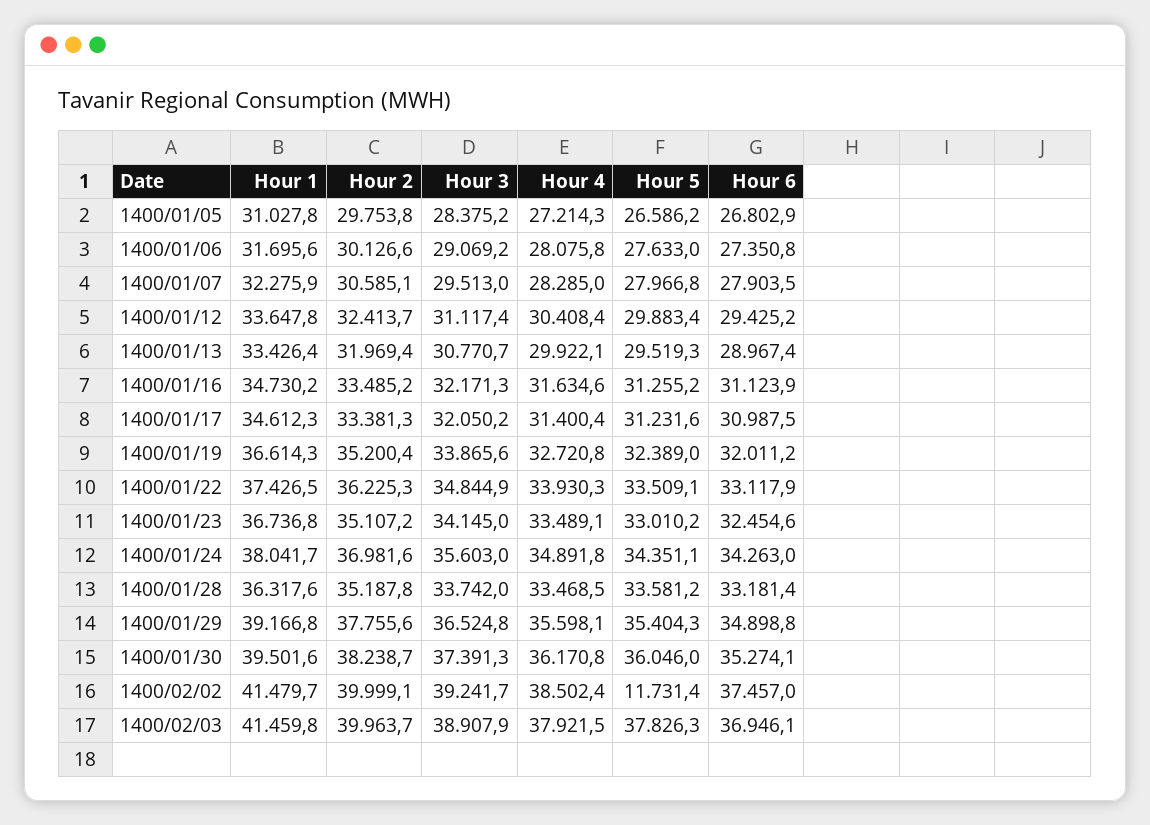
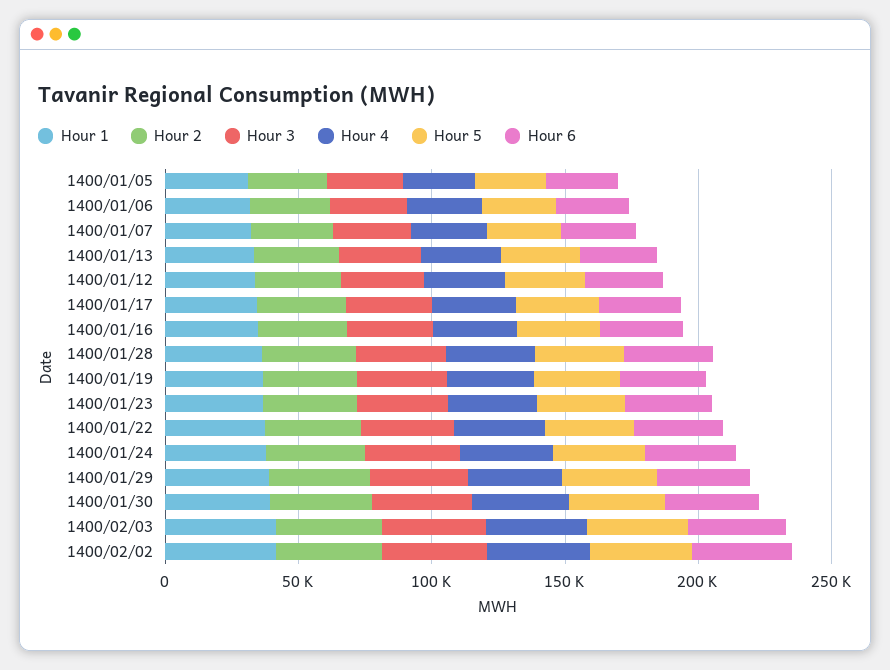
Hour 5, 1400/02/02: 11731.4 -> 40000

